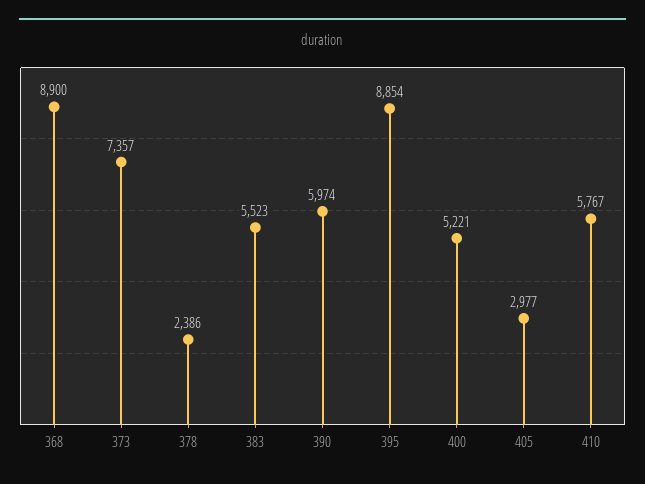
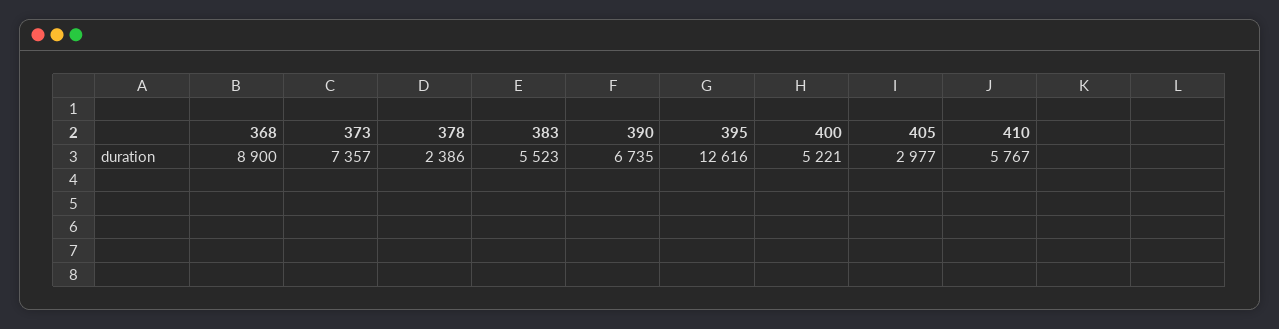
390: 5974 -> 6735
395: 8854 -> 12616

